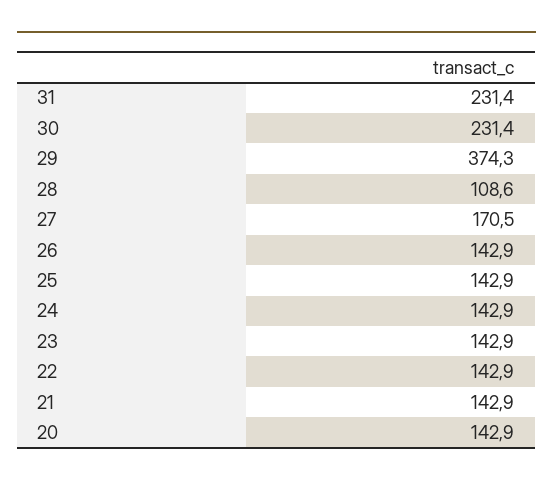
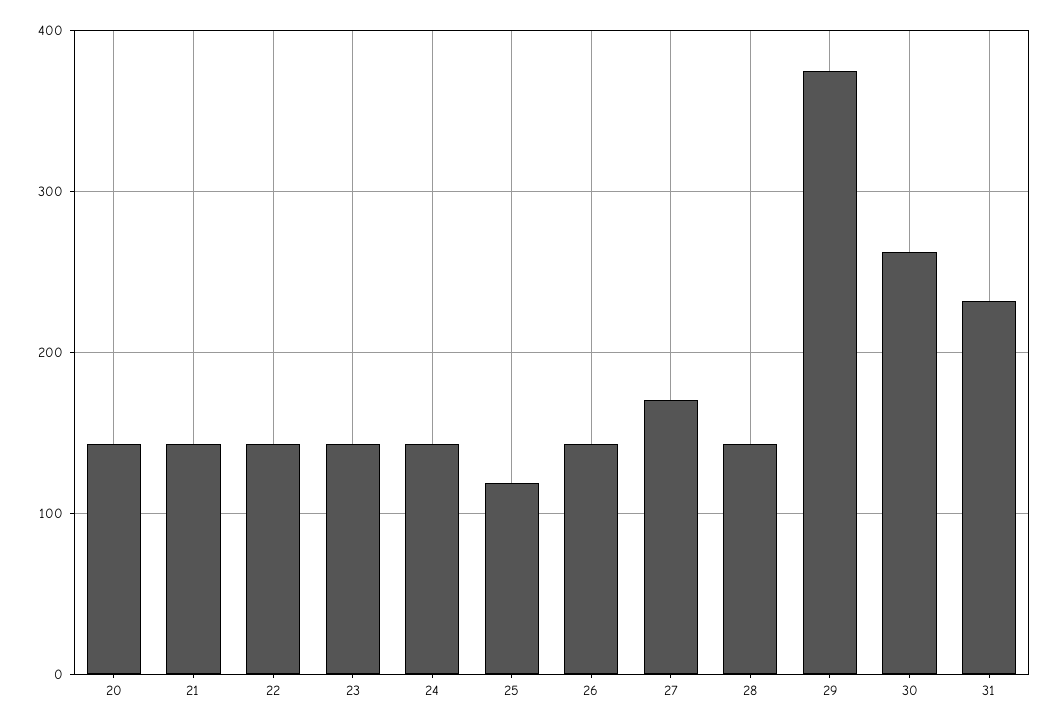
30: 231.4 -> 260
28: 108.6 -> 140
25: 142.9 -> 120

